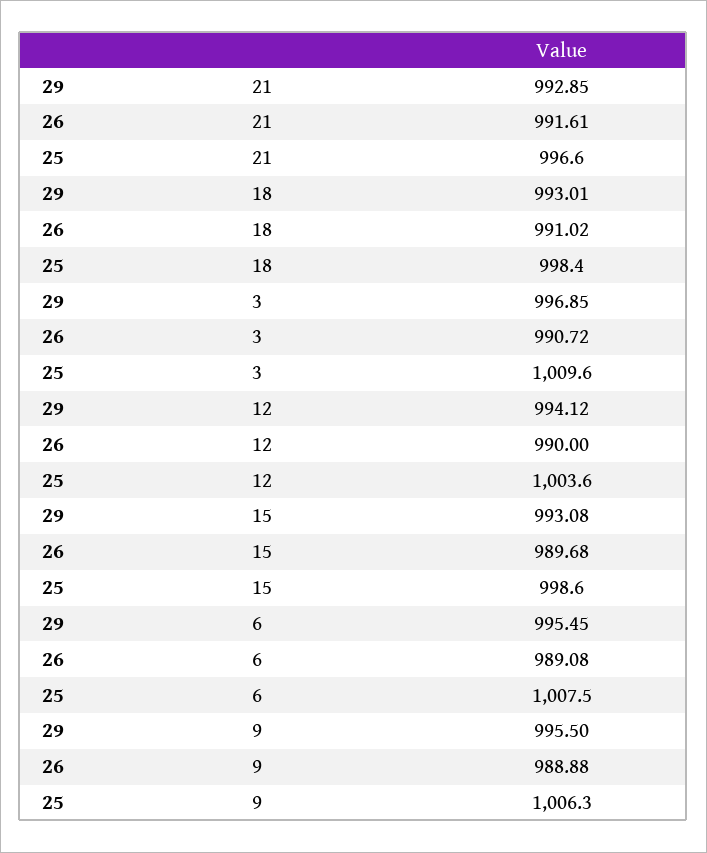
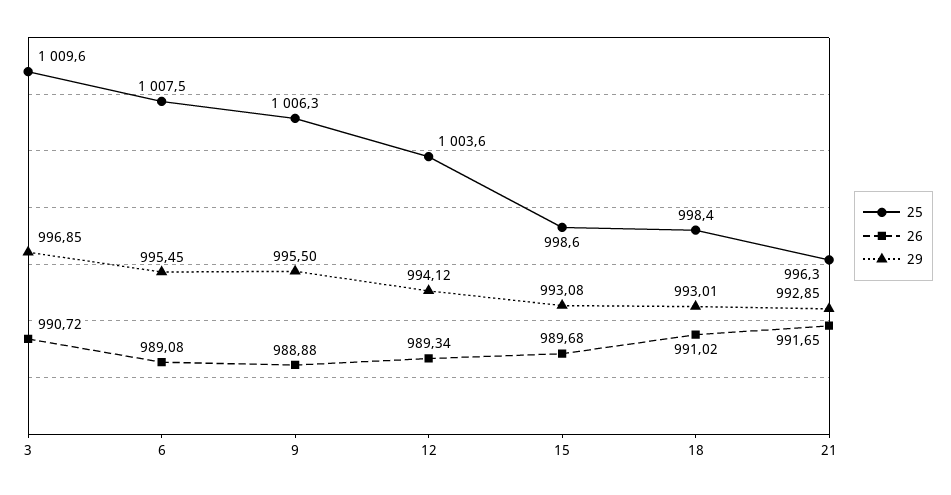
26, 21: 991.61 -> 991.65
25, 21: 996.6 -> 996.3
26, 12: 990 -> 989.34

